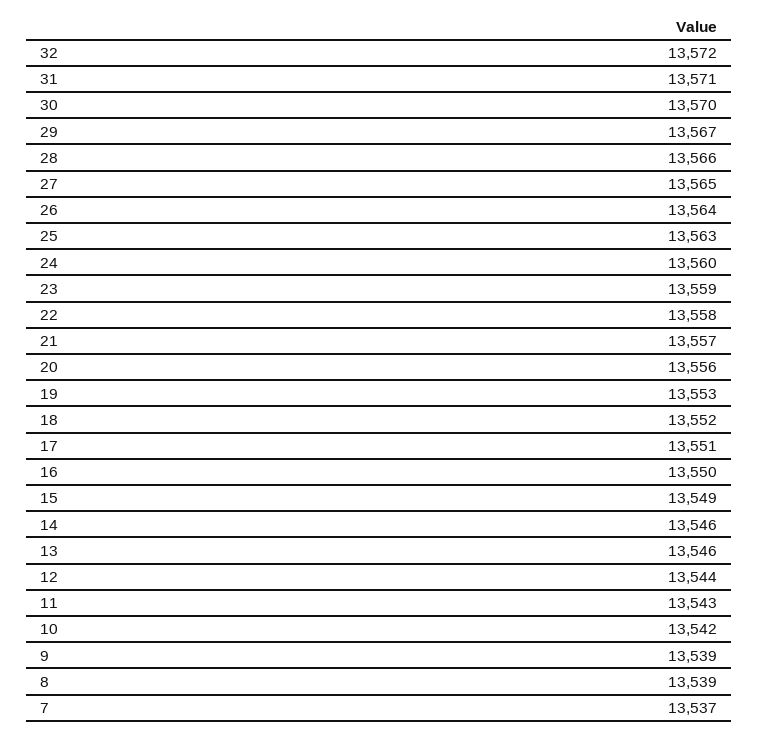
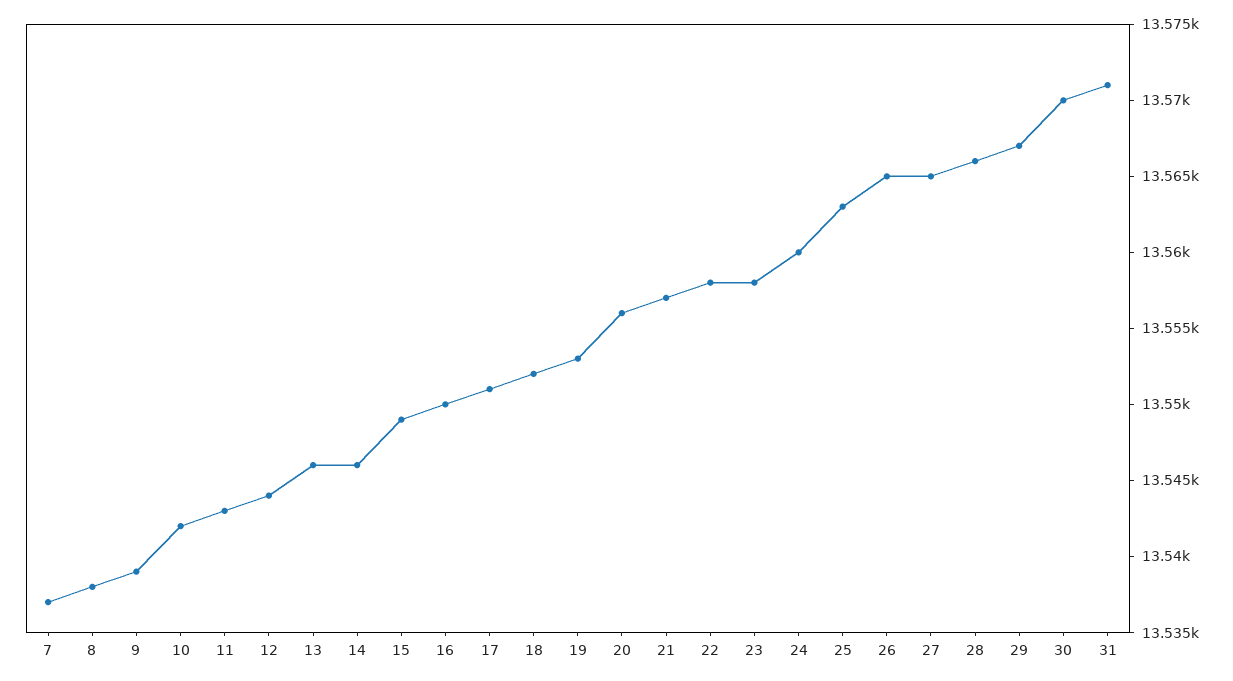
32: 13572 -> none
26: 13564 -> 13565
23: 13559 -> 13558
8: 13539 -> 13538

